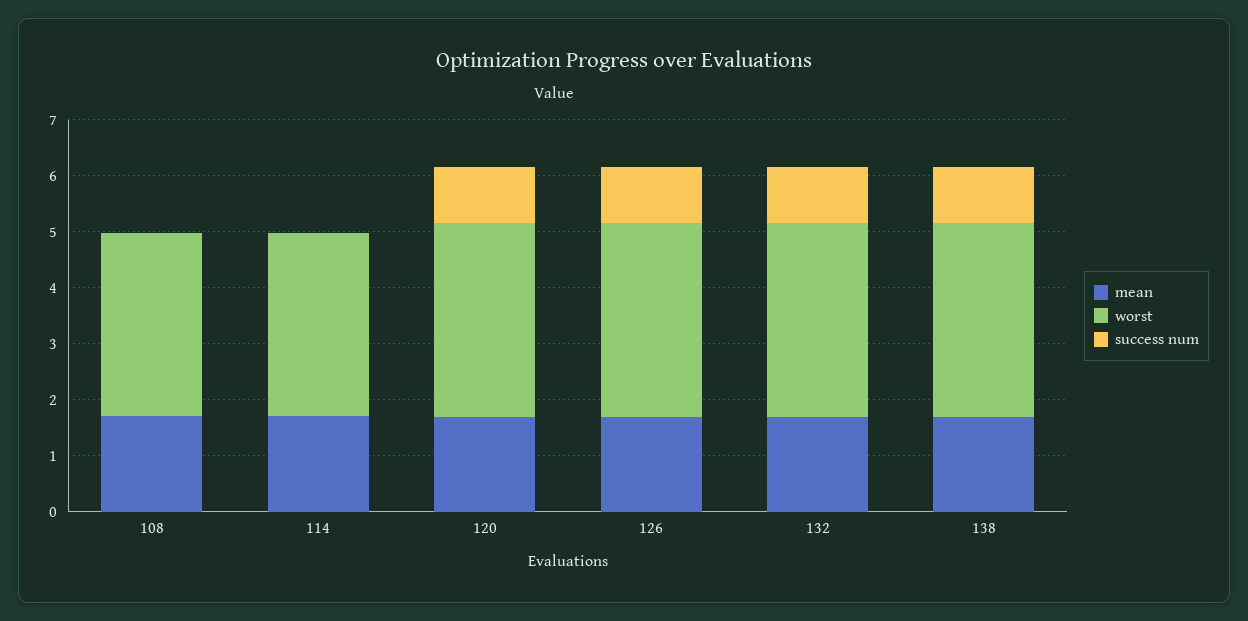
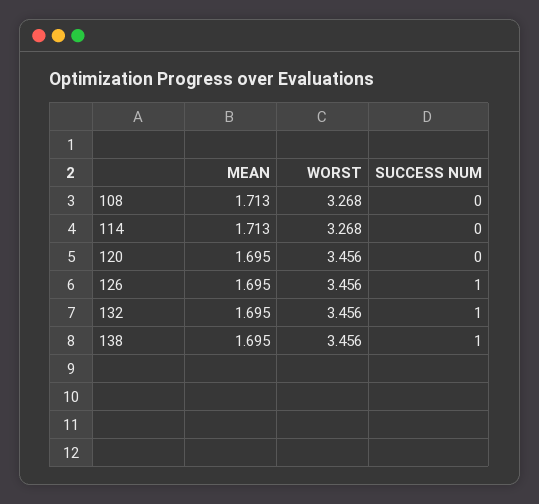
success num, 120: 1 -> 0

